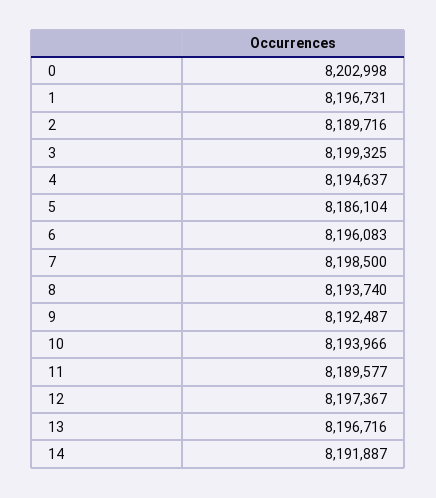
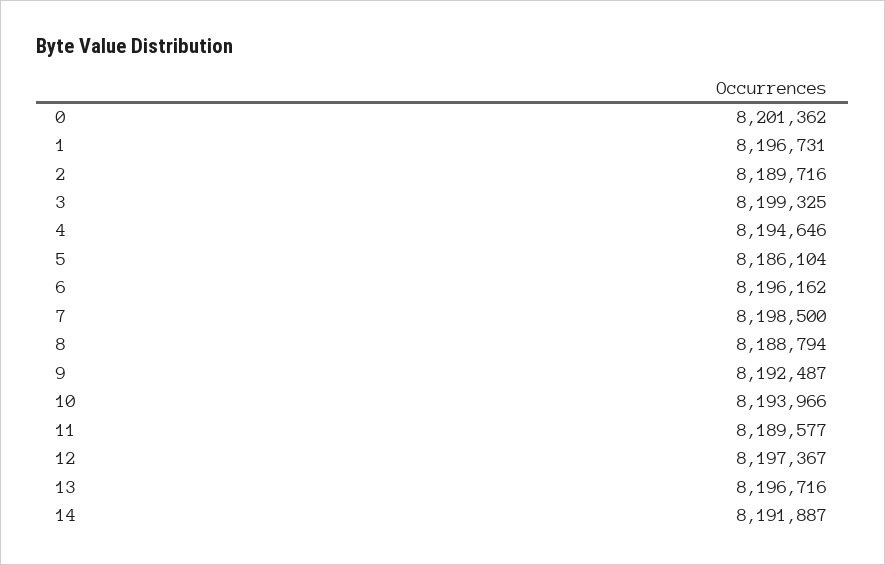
0: 8202998 -> 8201362
4: 8194637 -> 8194646
6: 8196083 -> 8196162
8: 8193740 -> 8188794

